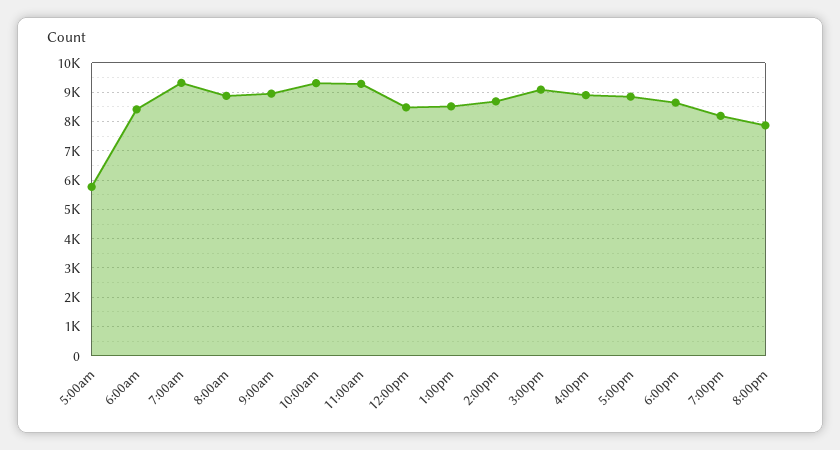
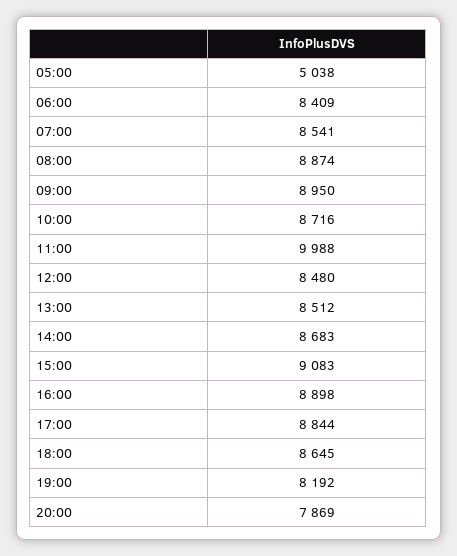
5:00am: 5750 -> 5038
7:00am: 9250 -> 8541
10:00am: 9250 -> 8716
11:00am: 9250 -> 9988

